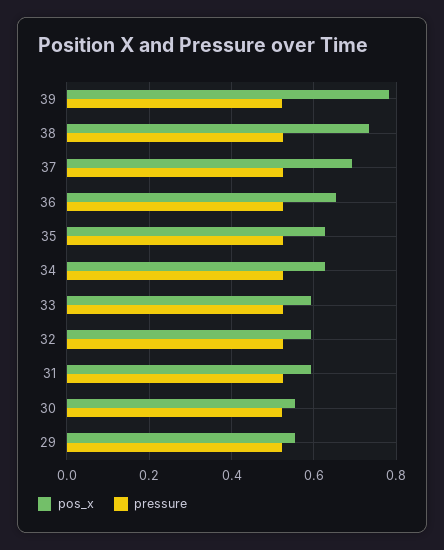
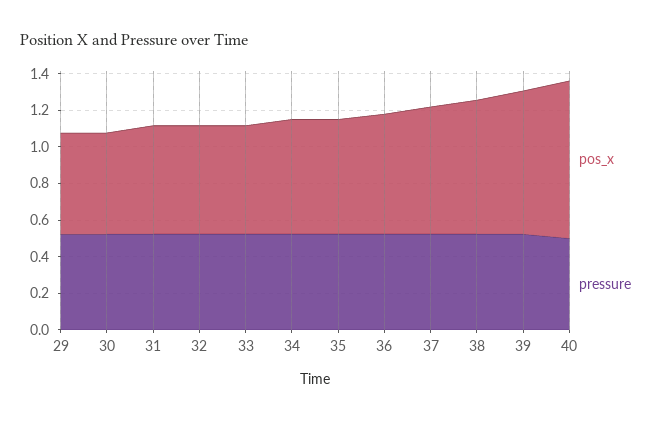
pos_x, 40: none -> 0.85
pressure, 40: none -> 0.5

